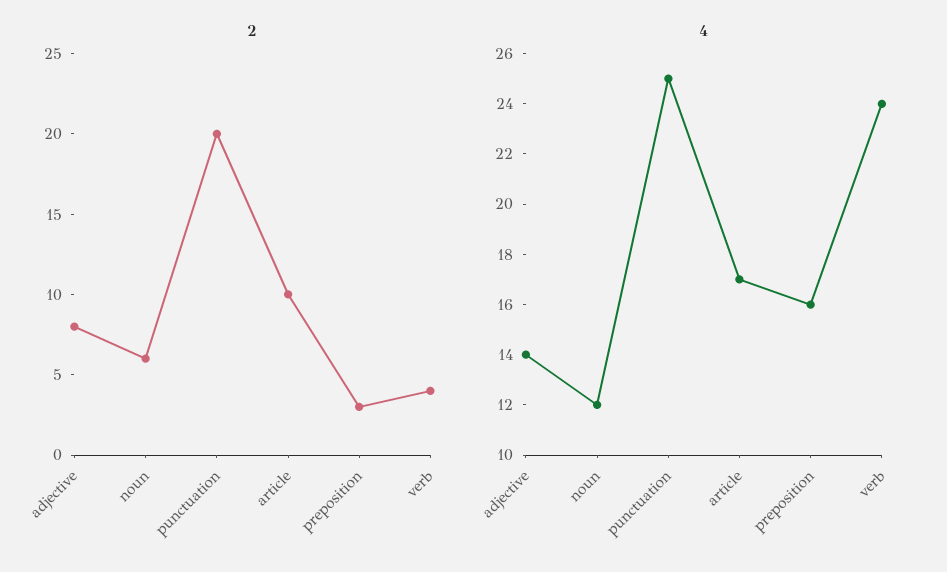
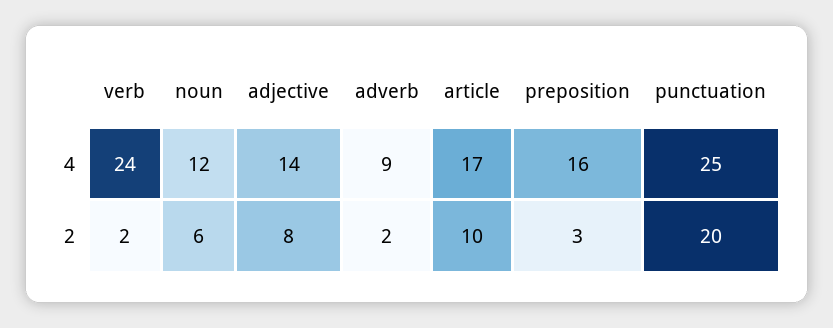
2, verb: 4 -> 2
4, adverb: none -> 9
2, adverb: none -> 2

